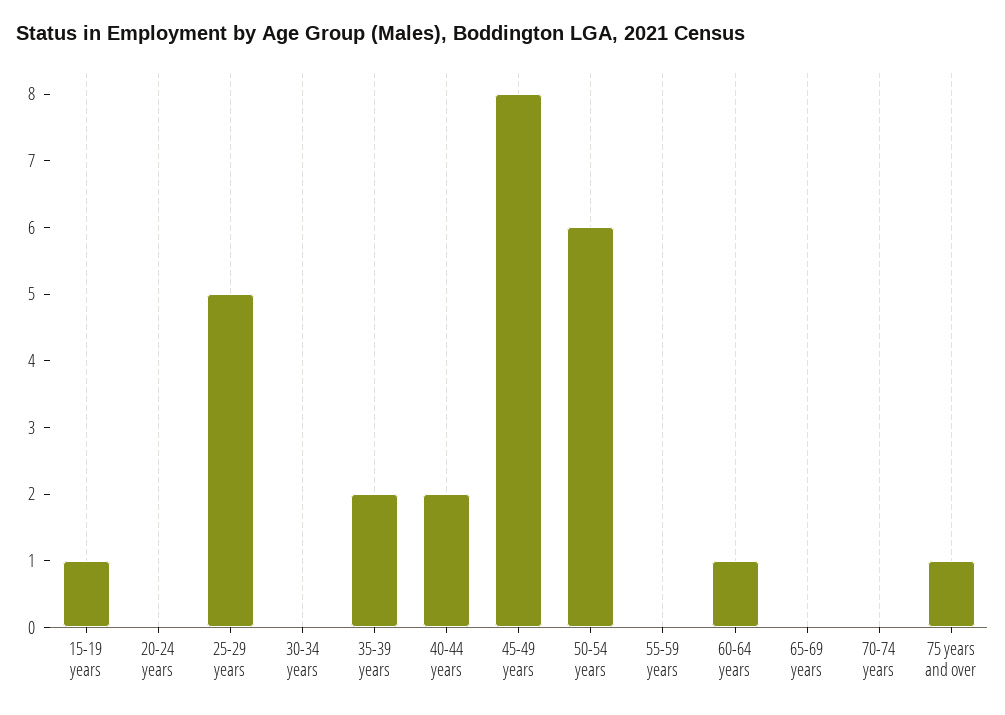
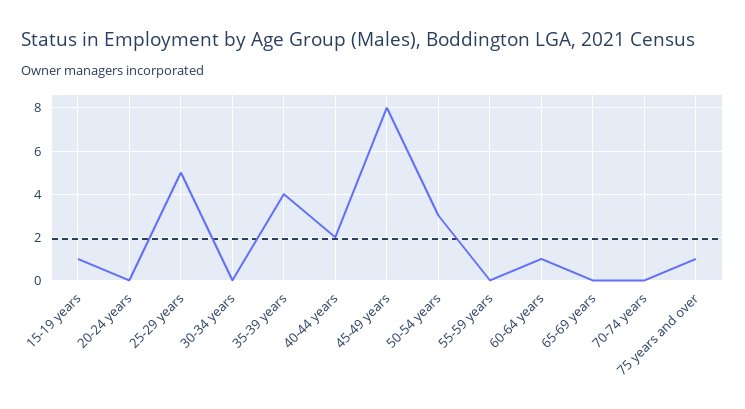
35-39 years: 2 -> 4
50-54 years: 6 -> 3

